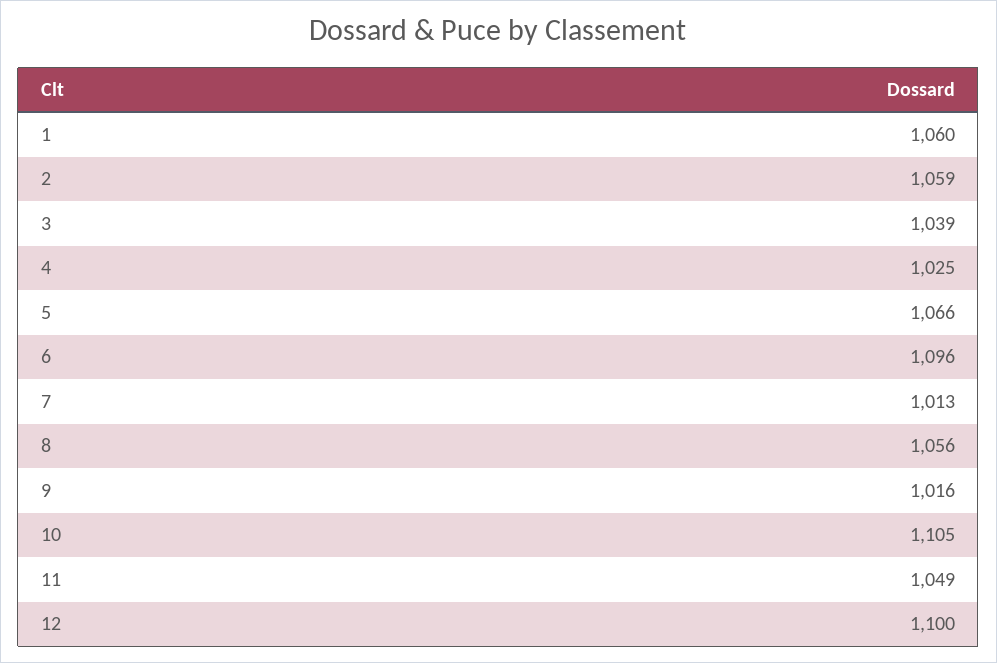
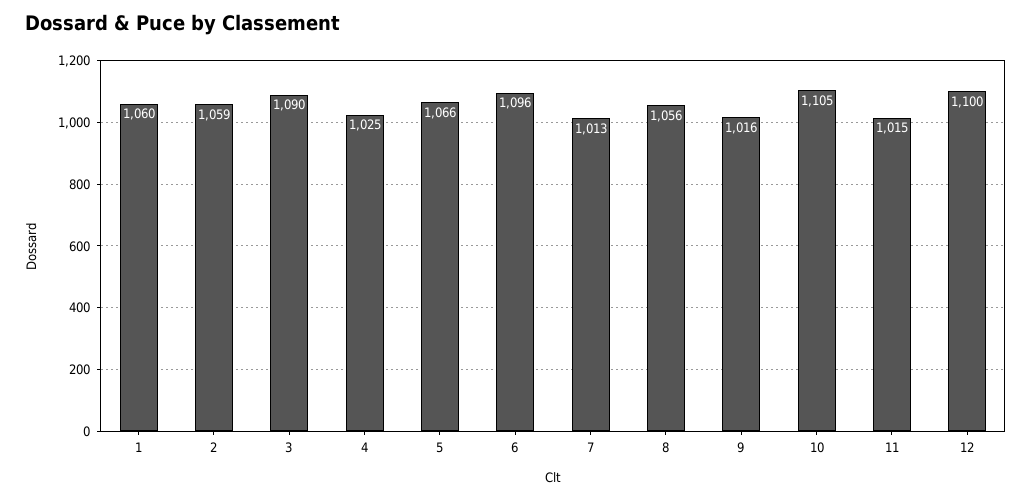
3: 1039 -> 1090
11: 1049 -> 1015

